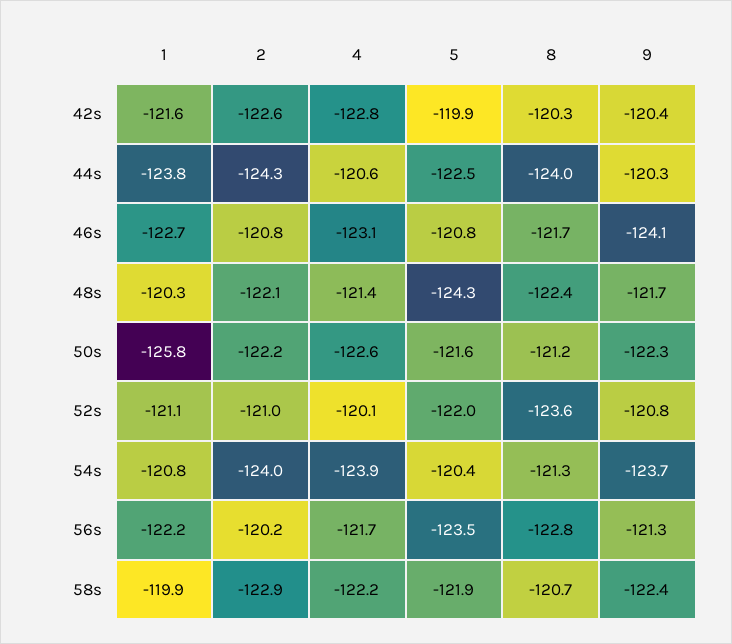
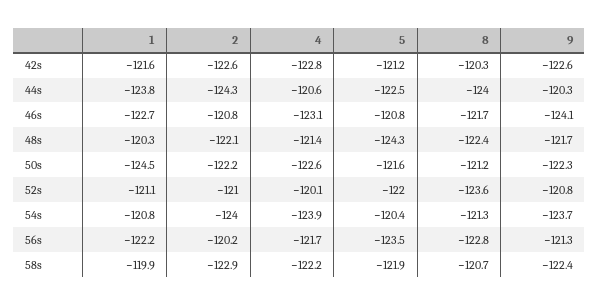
5, 42s: -119.9 -> -121.2
9, 42s: -120.4 -> -122.6
1, 50s: -125.8 -> -124.5

